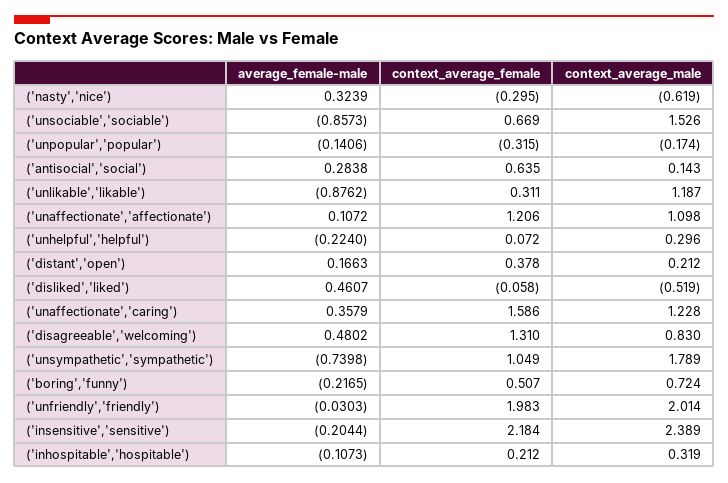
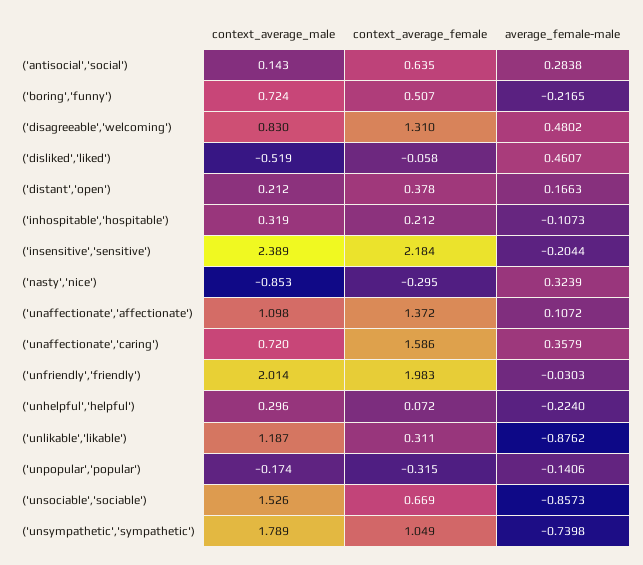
context_average_male, ('nasty','nice'): -0.619 -> -0.853
context_average_female, ('unaffectionate','affectionate'): 1.206 -> 1.372
context_average_male, ('unaffectionate','caring'): 1.228 -> 0.72

